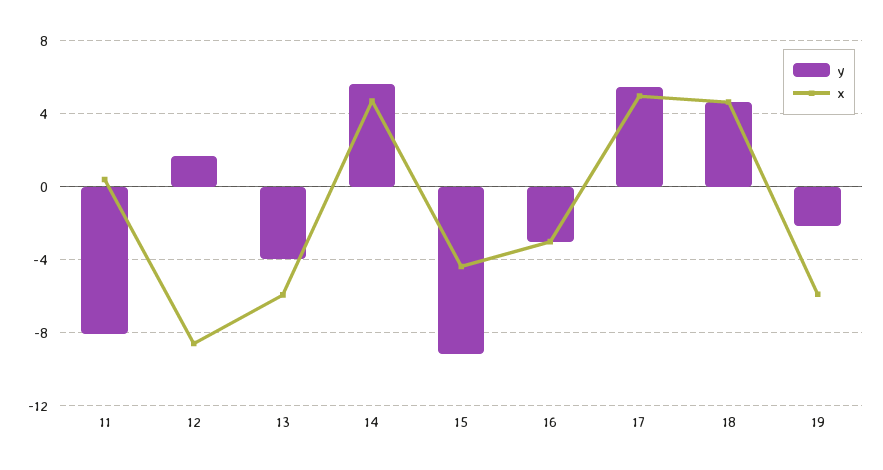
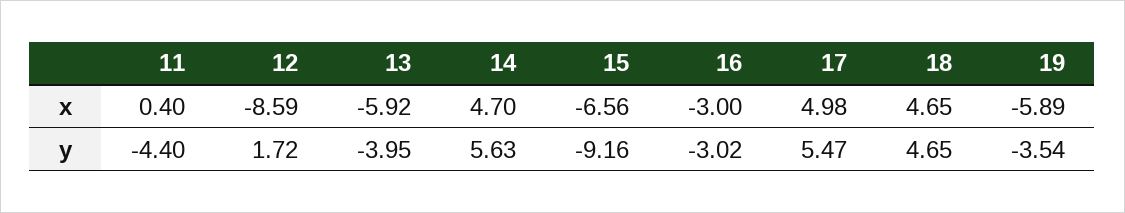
y, 11: -8 -> -4.4
x, 15: -4.5 -> -6.56
y, 19: -2 -> -3.54

